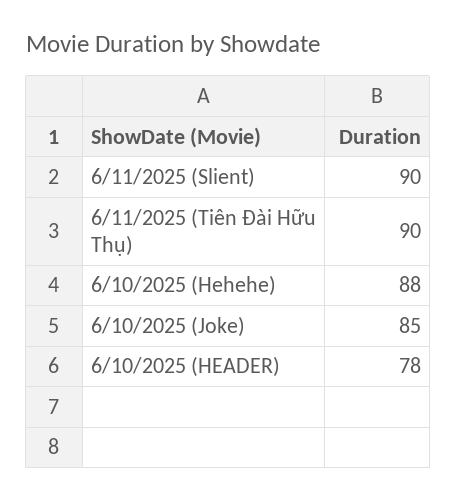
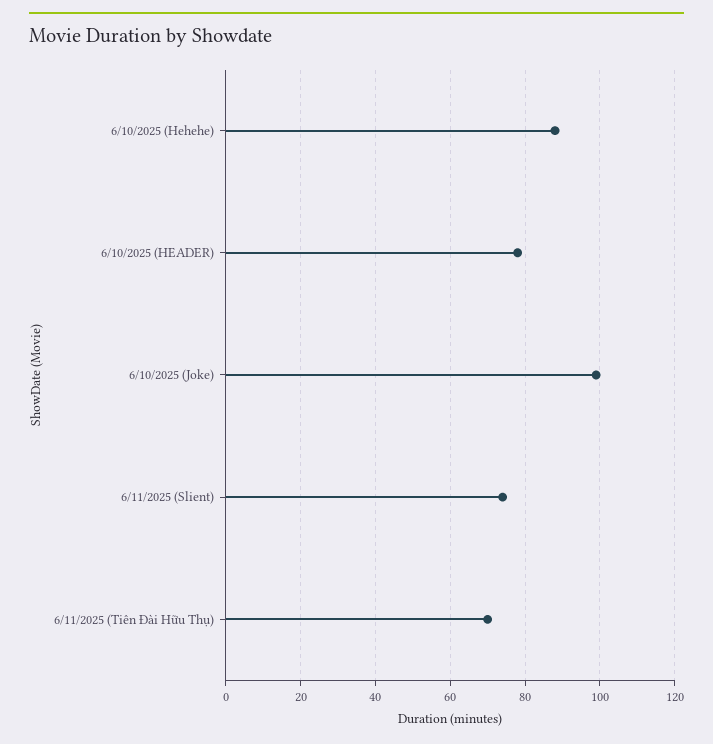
6/11/2025 (Slient): 90 -> 75
6/11/2025 (Tiên Đài Hữu Thụ): 90 -> 70
6/10/2025 (Joke): 85 -> 100

